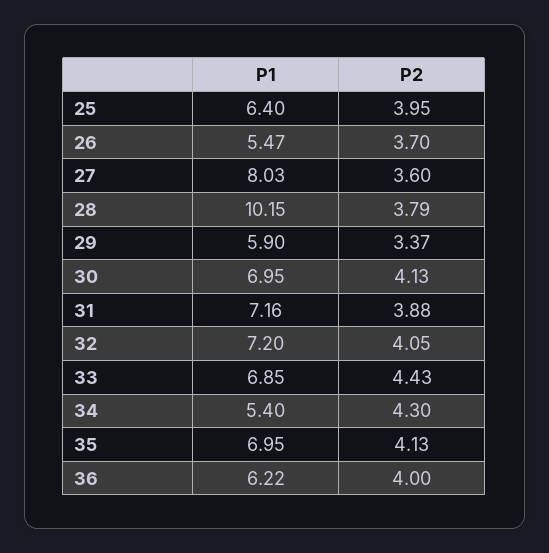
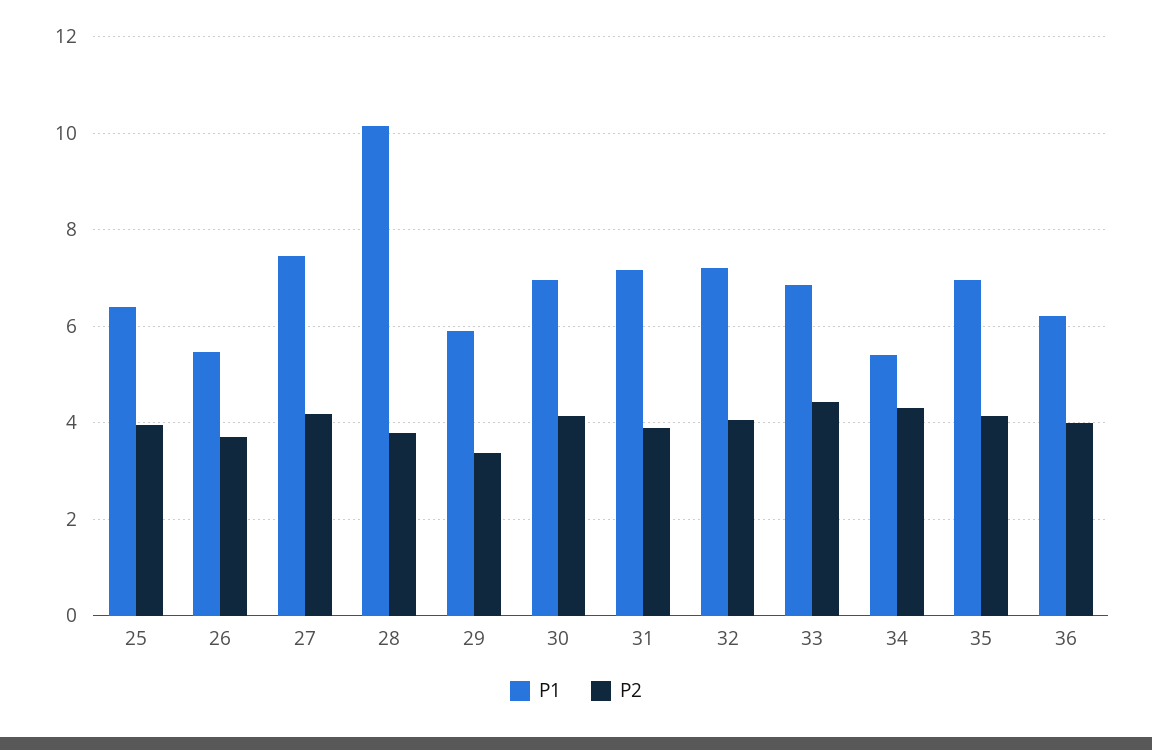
P1, 27: 8.03 -> 7.4
P2, 27: 3.6 -> 4.2

